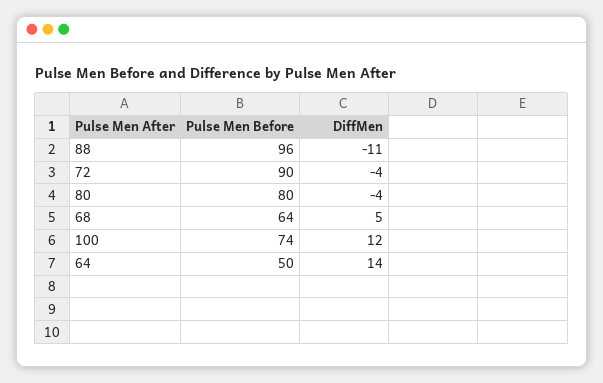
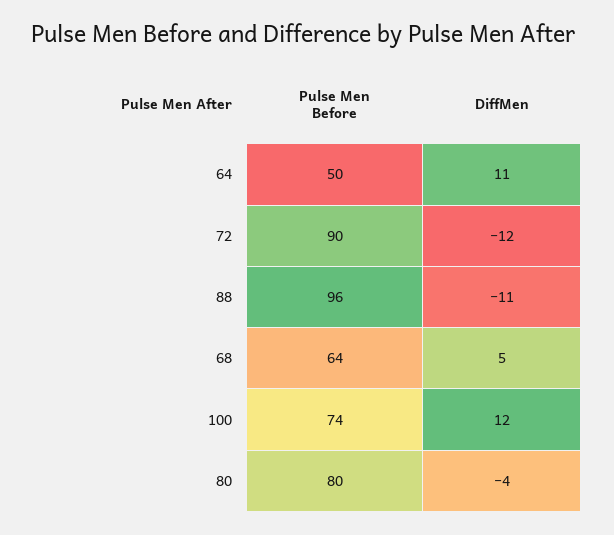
DiffMen, 72: -4 -> -12
DiffMen, 64: 14 -> 11

